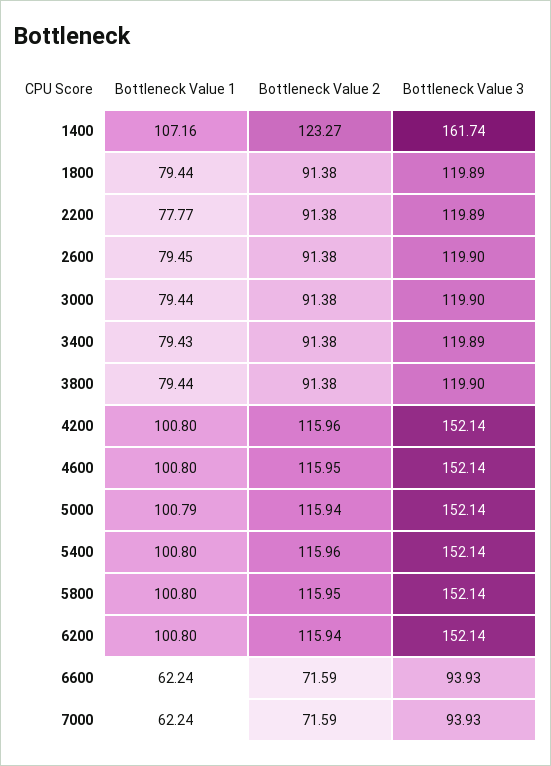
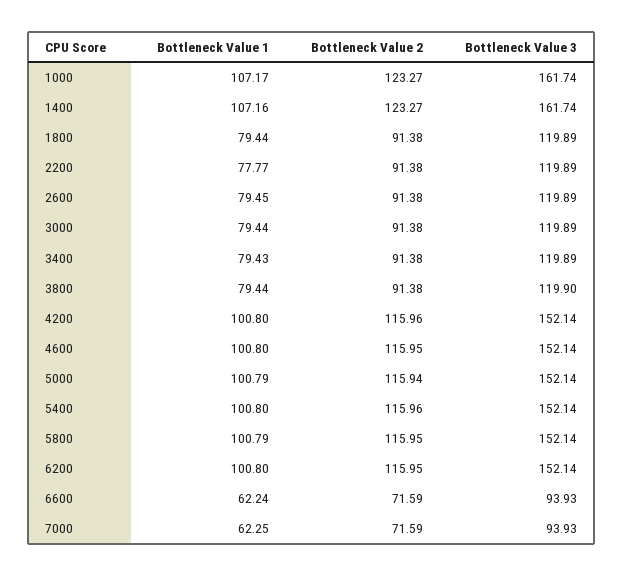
Bottleneck Value 3, 2600: 119.9 -> 119.89
Bottleneck Value 3, 3000: 119.9 -> 119.89
Bottleneck Value 1, 5800: 100.8 -> 100.79
Bottleneck Value 2, 6200: 115.94 -> 115.95
Bottleneck Value 1, 7000: 62.24 -> 62.25
Bottleneck Value 1, 1000: none -> 107.17
Bottleneck Value 2, 1000: none -> 123.27
Bottleneck Value 3, 1000: none -> 161.74

